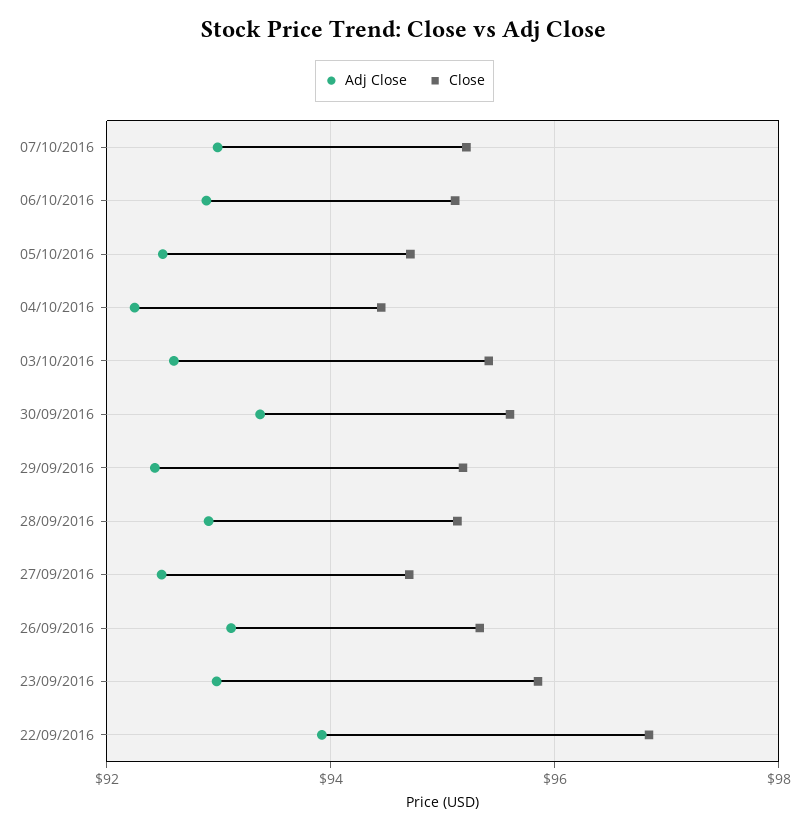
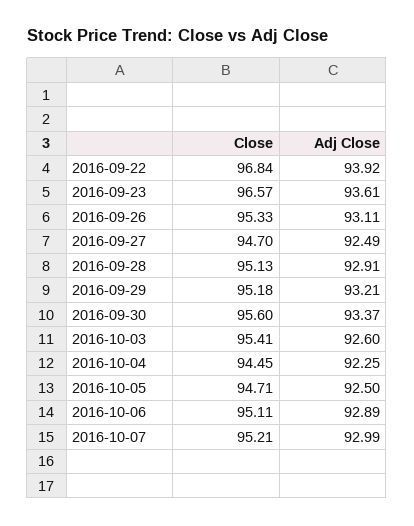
Adj Close, 29/09/2016: 92.4 -> 93.21
Adj Close, 23/09/2016: 93 -> 93.61
Close, 23/09/2016: 95.8 -> 96.57

